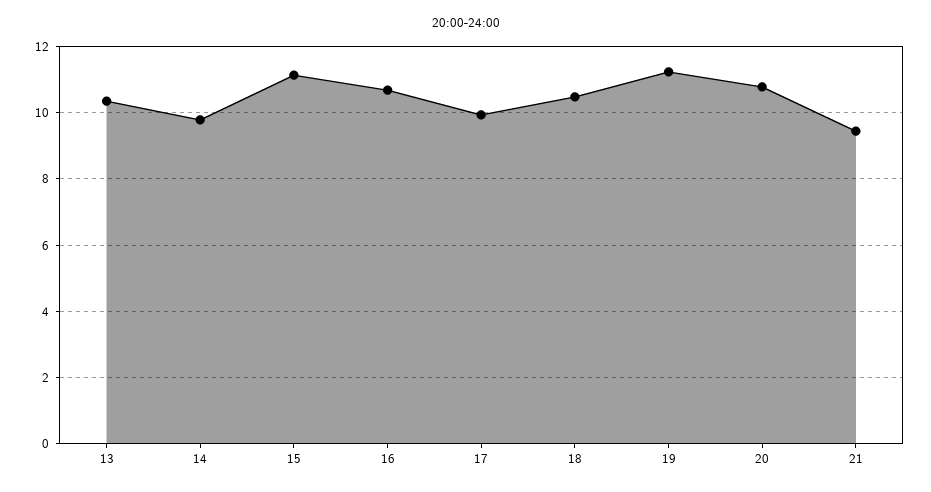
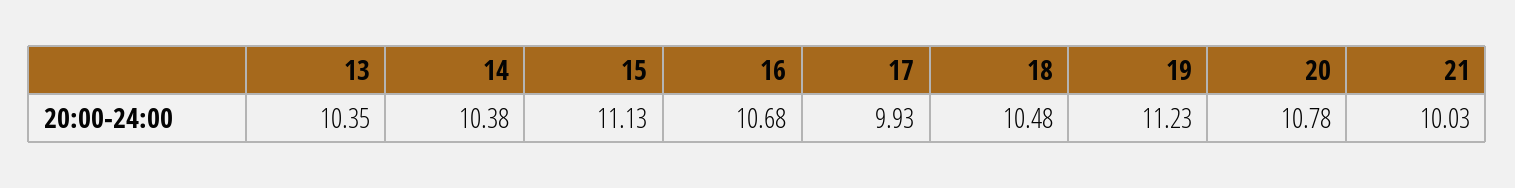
14: 9.8 -> 10.38
21: 9.4 -> 10.03

